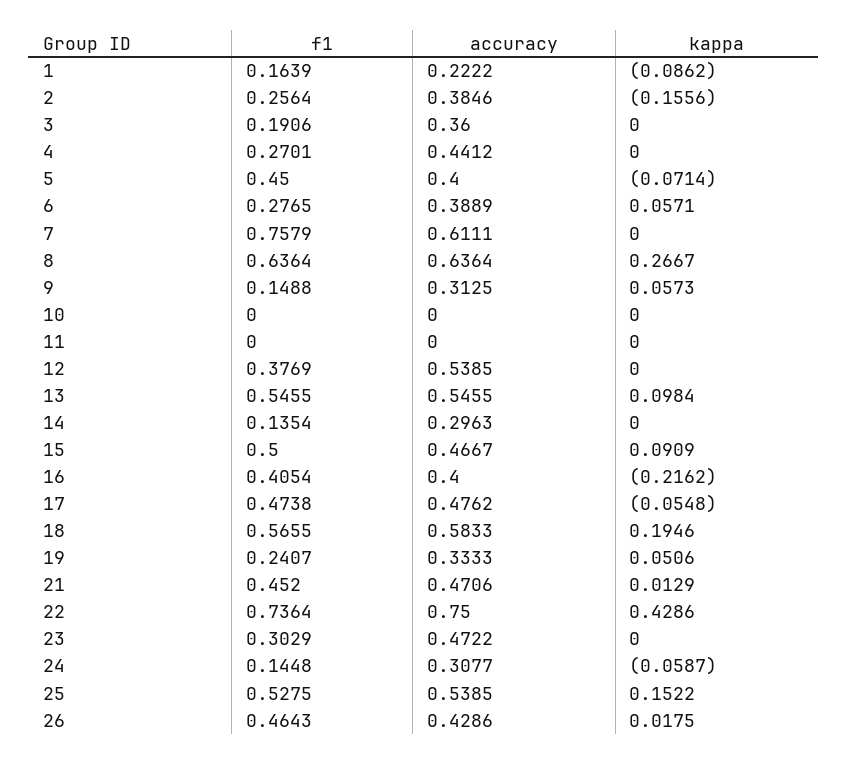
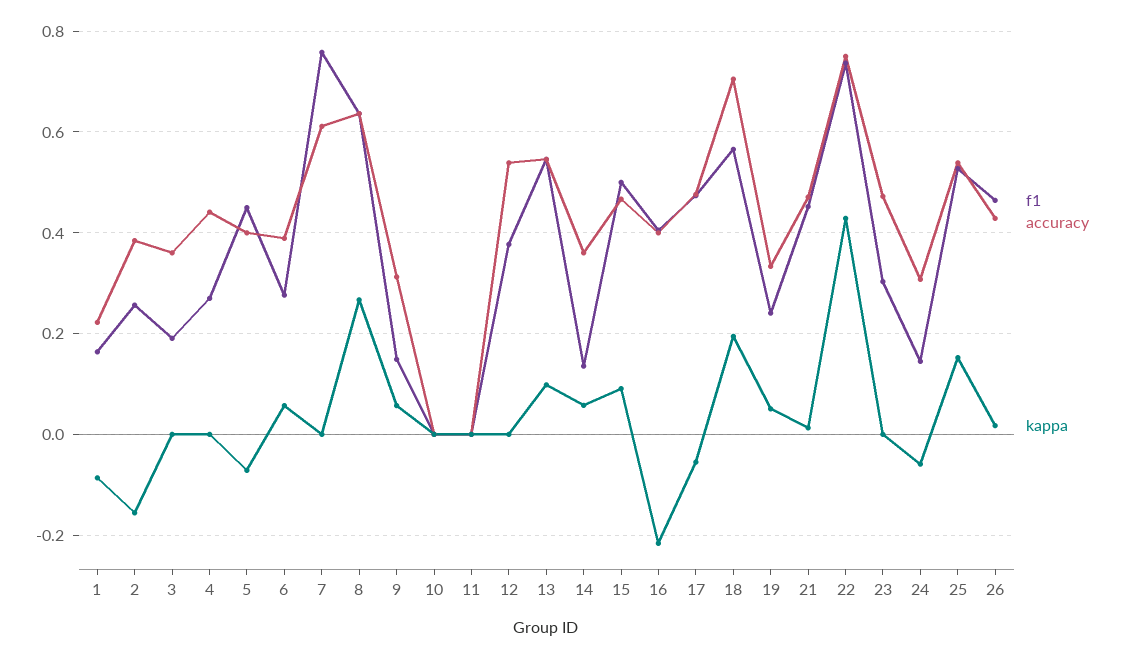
accuracy, 14: 0.2963 -> 0.36
kappa, 14: 0 -> 0.06
accuracy, 18: 0.5833 -> 0.7

